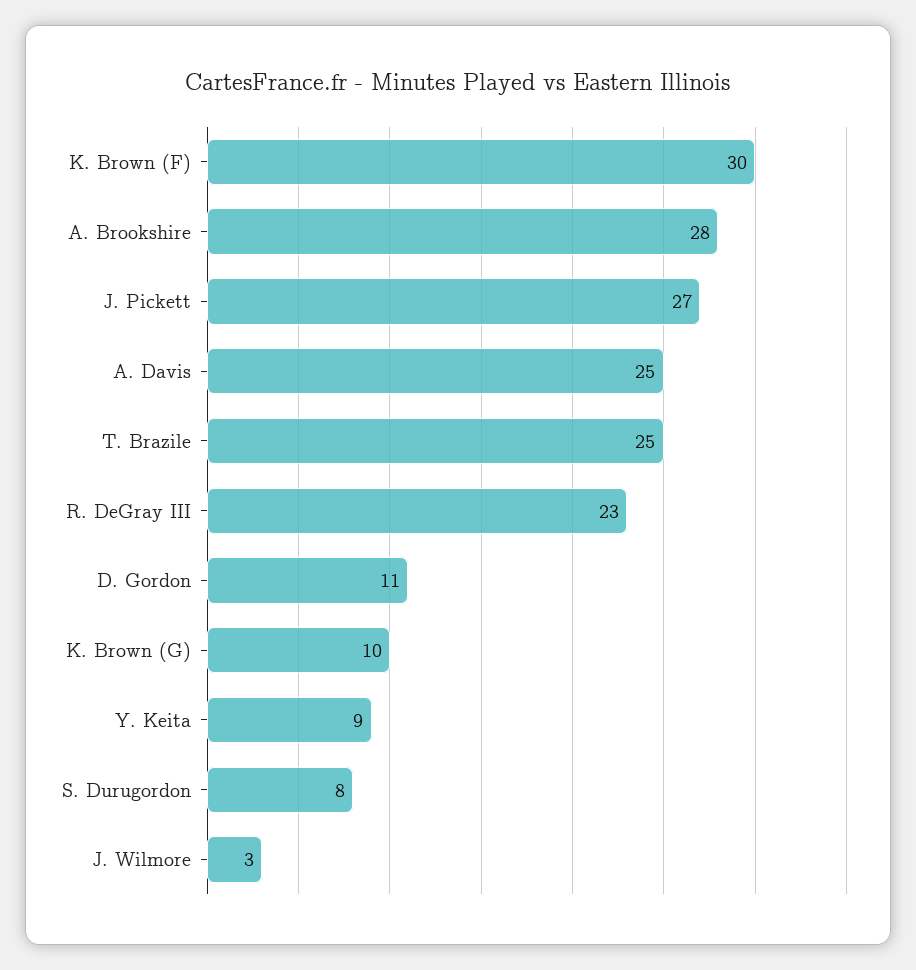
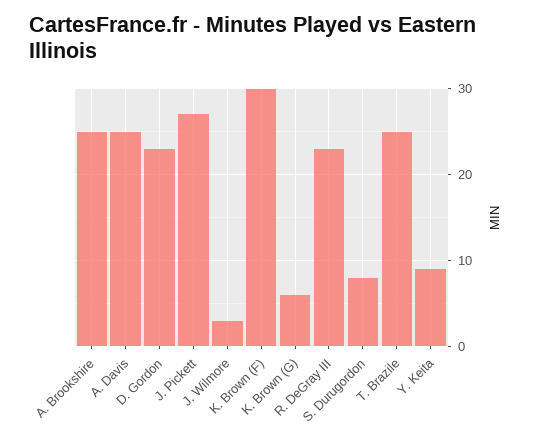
A. Brookshire: 28 -> 25
D. Gordon: 11 -> 23
K. Brown (G): 10 -> 6

